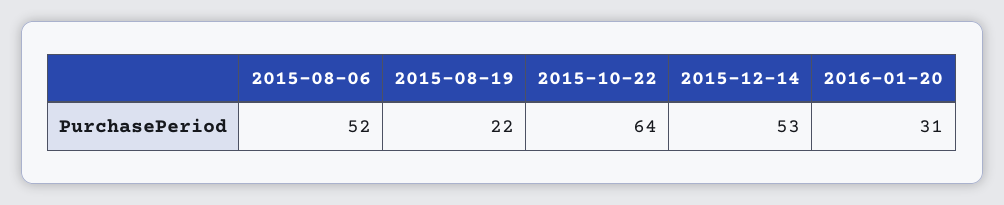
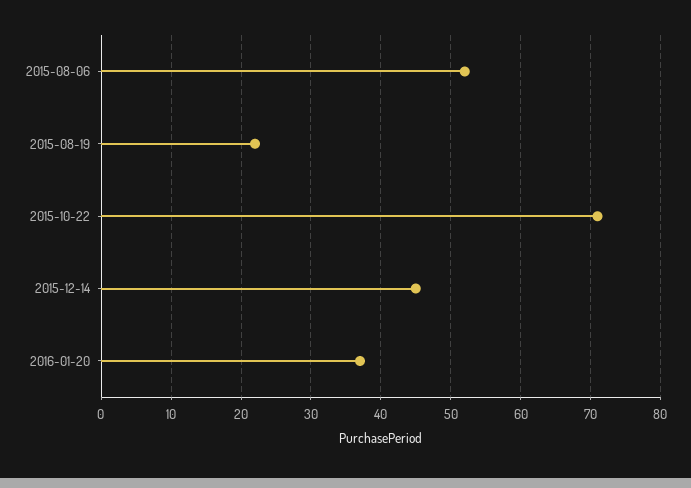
2015-10-22: 64 -> 71
2015-12-14: 53 -> 45
2016-01-20: 31 -> 37

